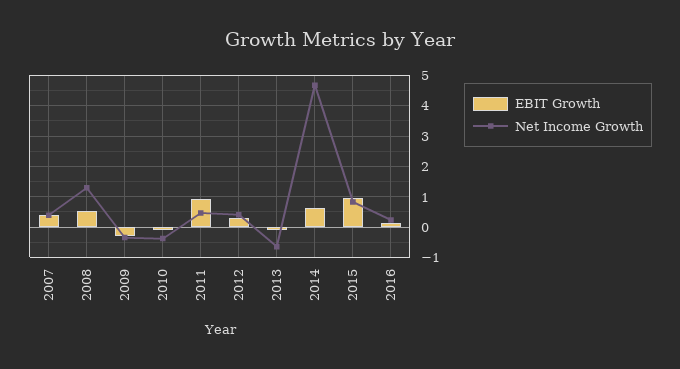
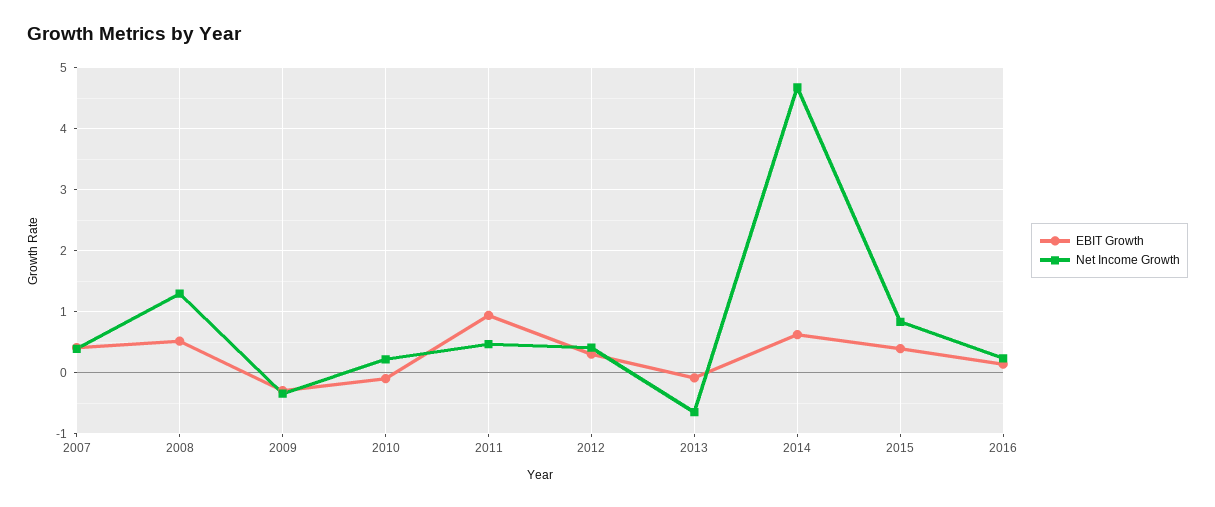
Net Income Growth, 2010: -0.4 -> 0.2
EBIT Growth, 2015: 1 -> 0.4

